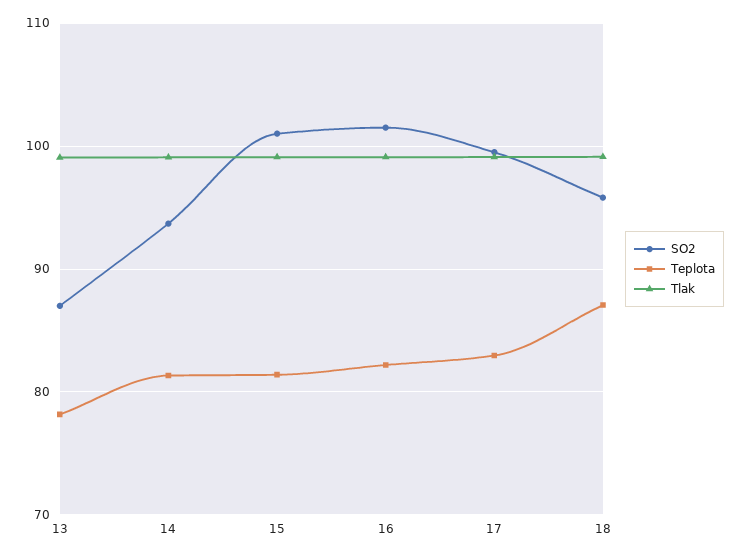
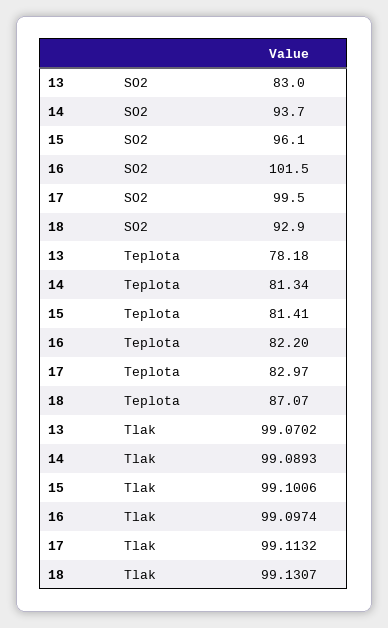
SO2, 13: 87 -> 83
SO2, 15: 101 -> 96.1
SO2, 18: 96 -> 92.9

